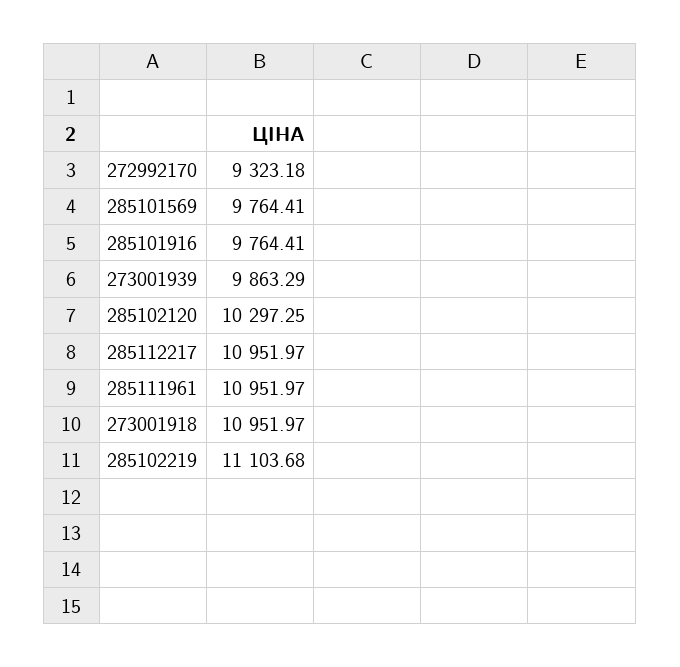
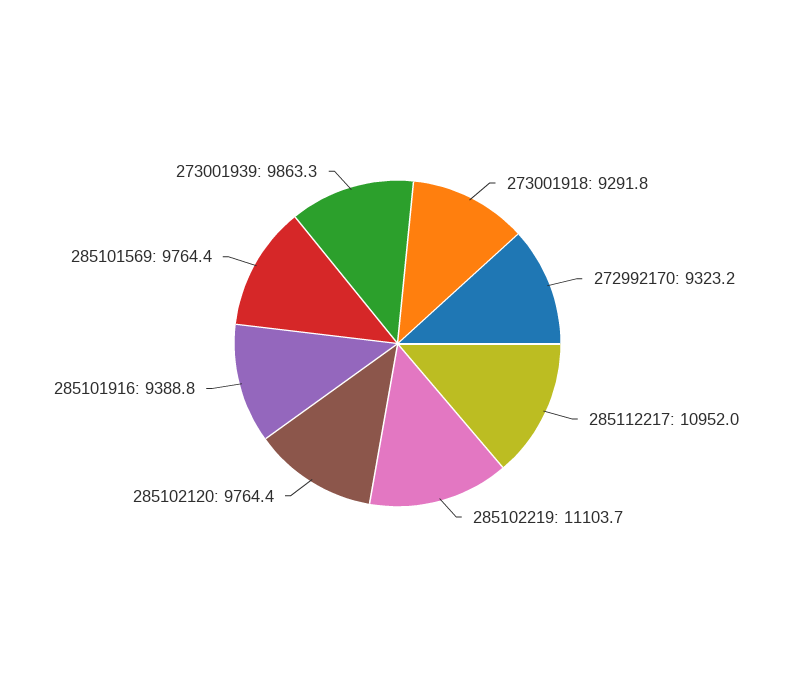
285101916: 9764.41 -> 9388.8
285102120: 10297.25 -> 9764.4
285111961: 10951.97 -> none
273001918: 10951.97 -> 9291.8

